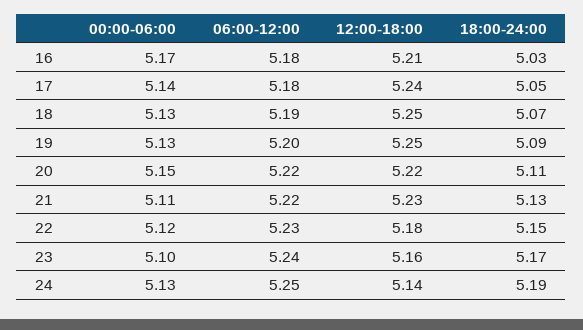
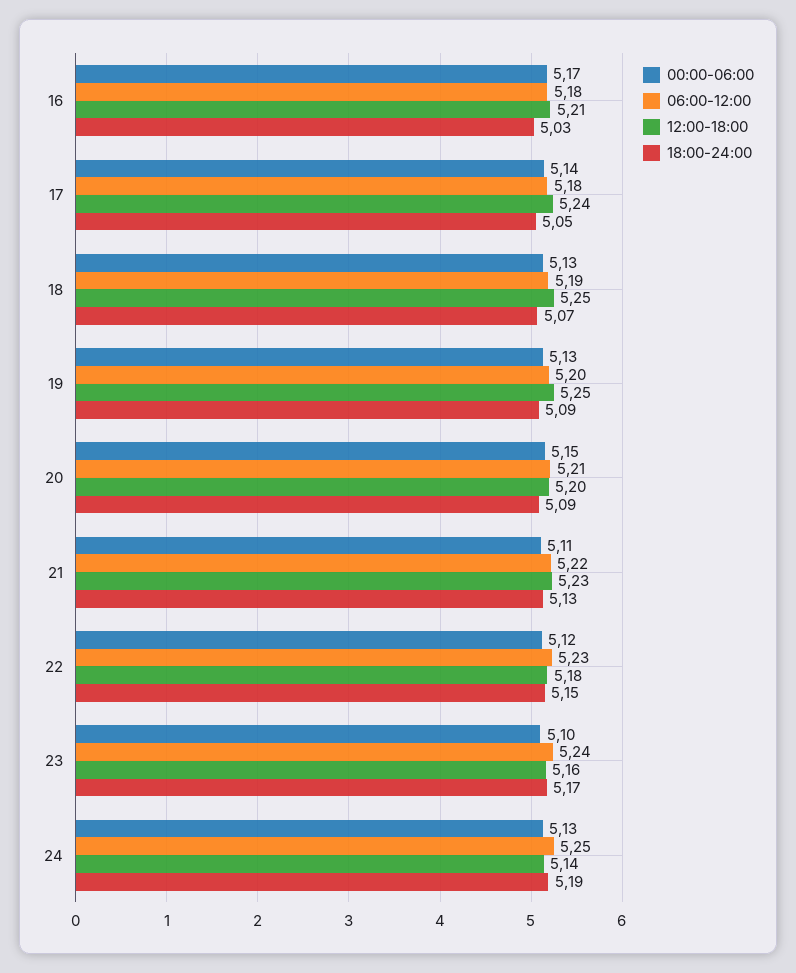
06:00-12:00, 20: 5.22 -> 5.21
12:00-18:00, 20: 5.22 -> 5.2
18:00-24:00, 20: 5.11 -> 5.09

